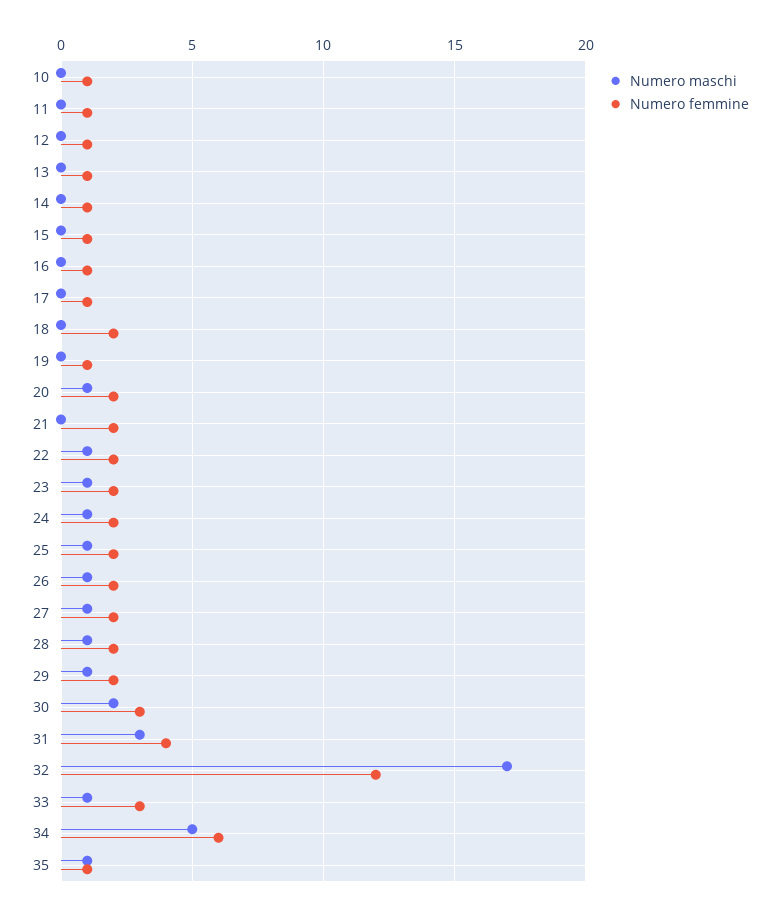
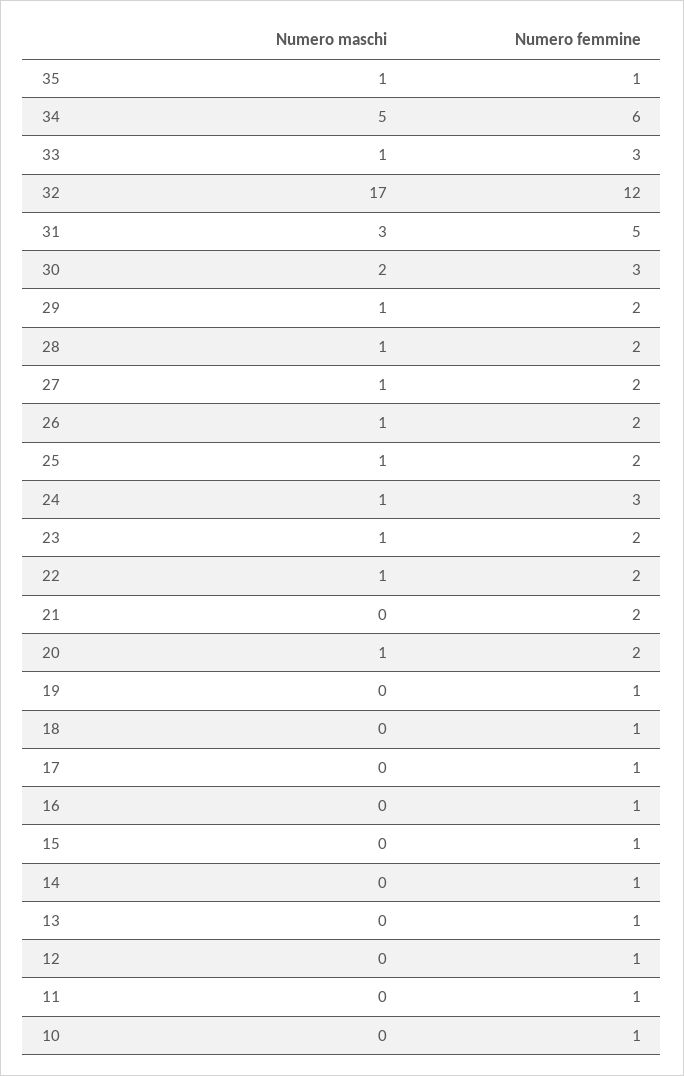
Numero femmine, 18: 2 -> 1
Numero femmine, 24: 2 -> 3
Numero femmine, 31: 4 -> 5

